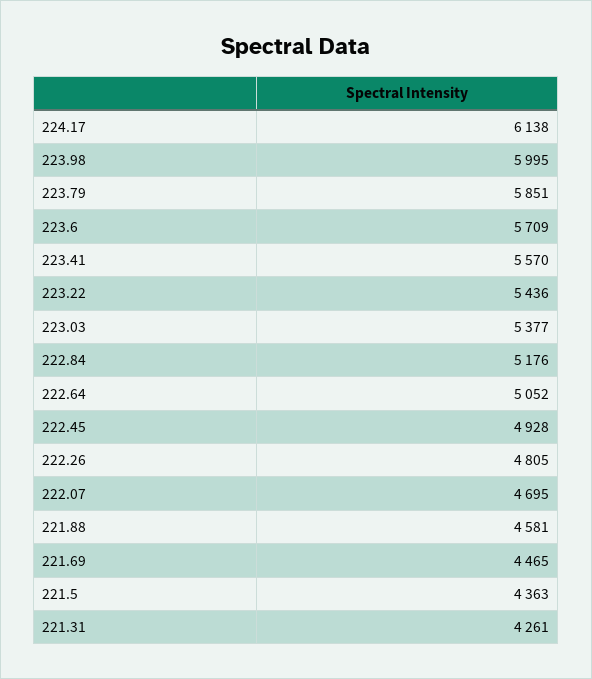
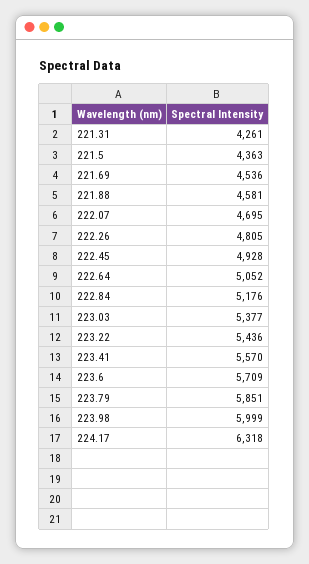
224.17: 6138 -> 6318
223.98: 5995 -> 5999
221.69: 4465 -> 4536

